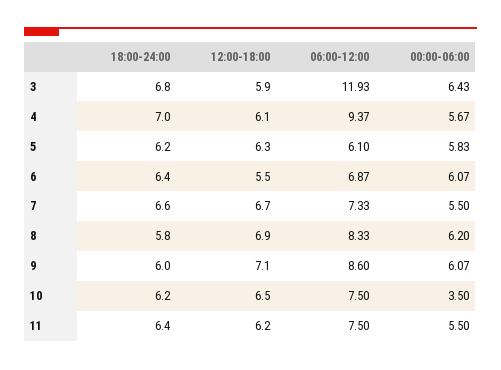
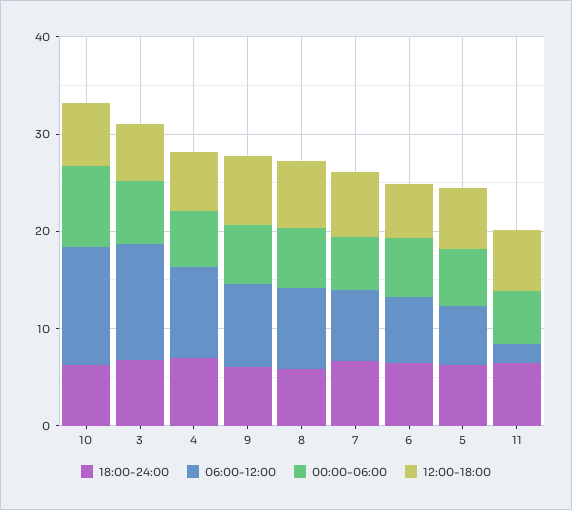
06:00-12:00, 10: 7.5 -> 12
00:00-06:00, 10: 3.5 -> 8
06:00-12:00, 11: 7.5 -> 2

